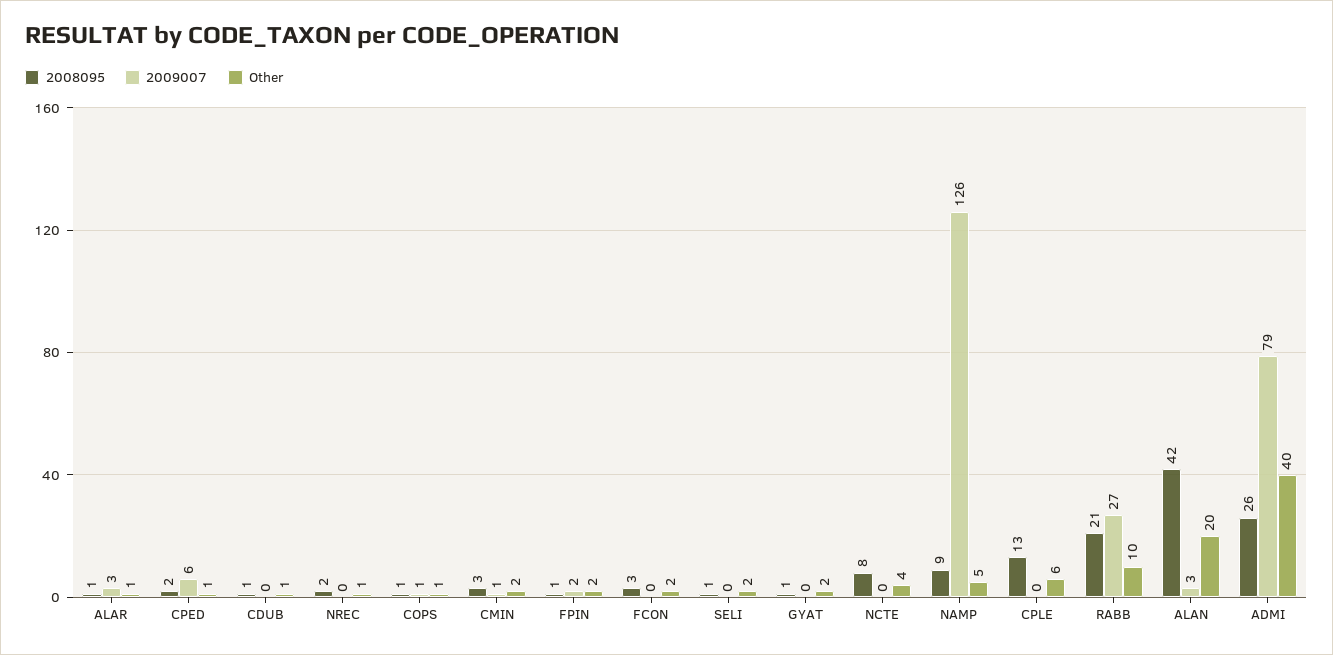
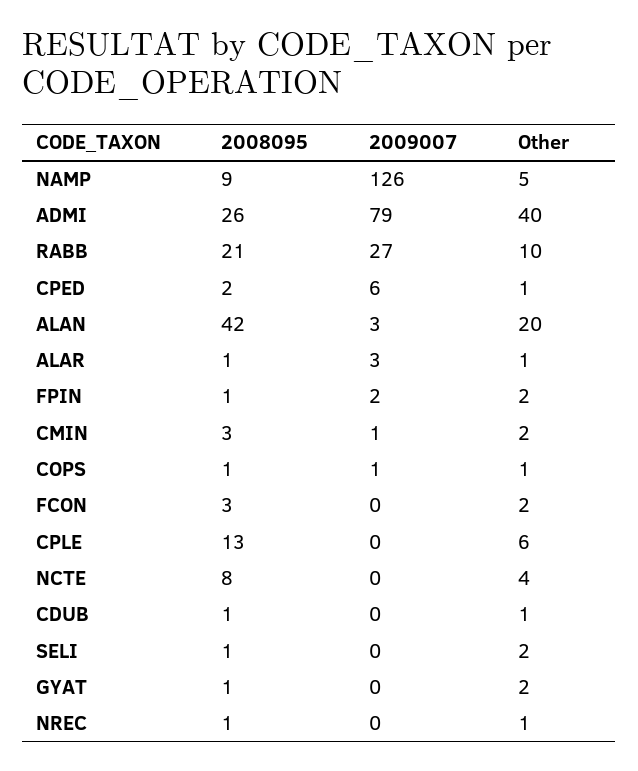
2008095, NREC: 2 -> 1

